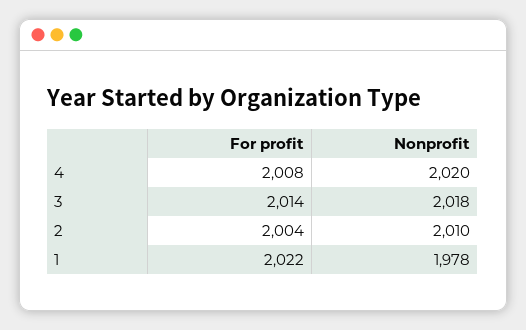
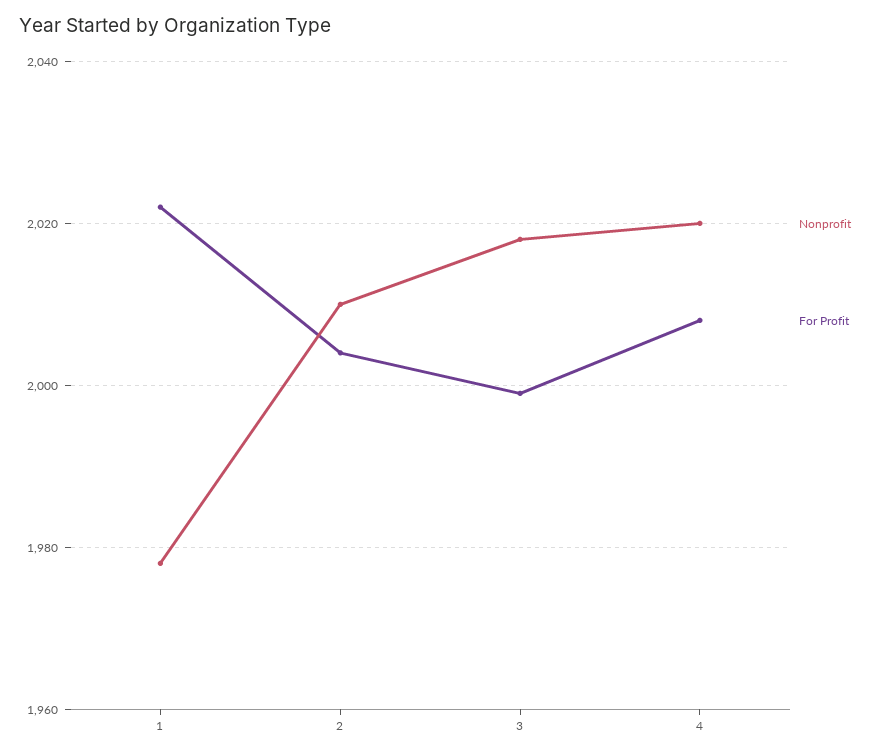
For profit, 3: 2014 -> 2000

